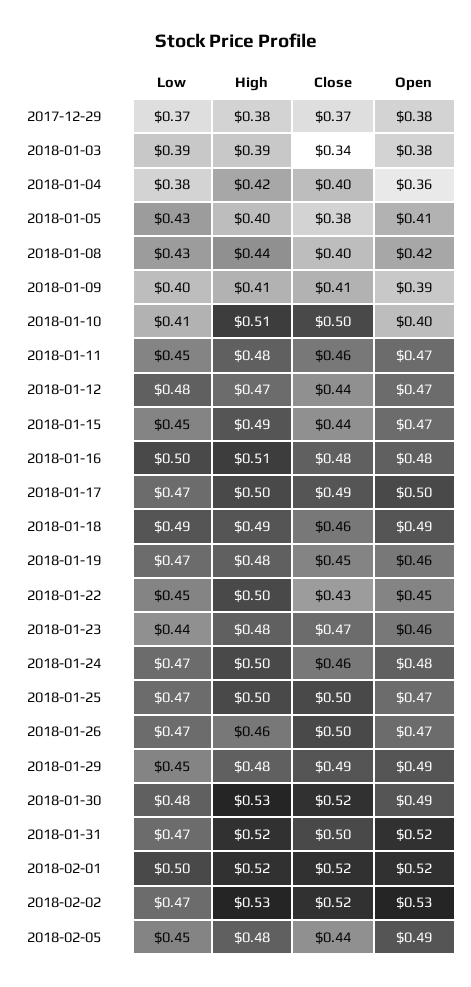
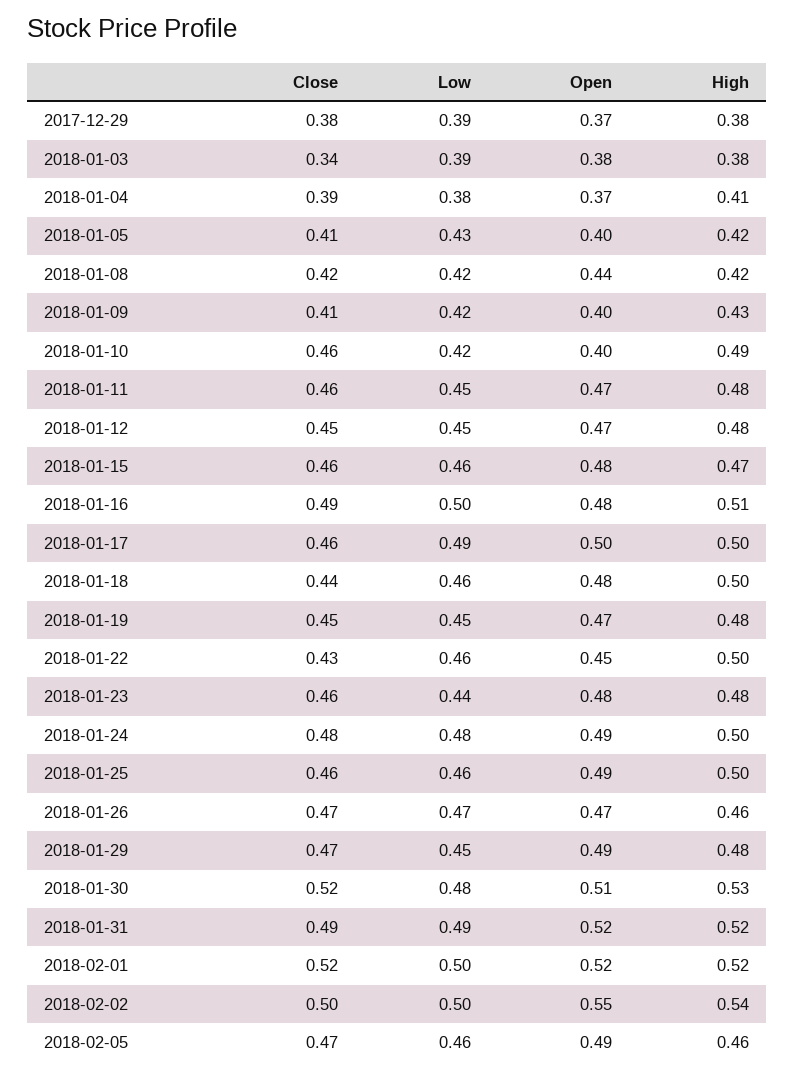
Low, 2017-12-29: 0.37 -> 0.39
Close, 2017-12-29: 0.37 -> 0.38
Open, 2017-12-29: 0.38 -> 0.37
High, 2018-01-03: 0.39 -> 0.38
High, 2018-01-04: 0.42 -> 0.41
Close, 2018-01-04: 0.4 -> 0.39
Open, 2018-01-04: 0.36 -> 0.37
High, 2018-01-05: 0.4 -> 0.42
Close, 2018-01-05: 0.38 -> 0.41
Open, 2018-01-05: 0.41 -> 0.4
Low, 2018-01-08: 0.43 -> 0.42
High, 2018-01-08: 0.44 -> 0.42
Close, 2018-01-08: 0.4 -> 0.42
Open, 2018-01-08: 0.42 -> 0.44
Low, 2018-01-09: 0.4 -> 0.42
High, 2018-01-09: 0.41 -> 0.43
Open, 2018-01-09: 0.39 -> 0.4
Low, 2018-01-10: 0.41 -> 0.42
High, 2018-01-10: 0.51 -> 0.49
Close, 2018-01-10: 0.5 -> 0.46
Low, 2018-01-12: 0.48 -> 0.45
High, 2018-01-12: 0.47 -> 0.48
Close, 2018-01-12: 0.44 -> 0.45
Low, 2018-01-15: 0.45 -> 0.46
High, 2018-01-15: 0.49 -> 0.47
Close, 2018-01-15: 0.44 -> 0.46
Open, 2018-01-15: 0.47 -> 0.48
Close, 2018-01-16: 0.48 -> 0.49
Low, 2018-01-17: 0.47 -> 0.49
Close, 2018-01-17: 0.49 -> 0.46
Low, 2018-01-18: 0.49 -> 0.46
High, 2018-01-18: 0.49 -> 0.5
Close, 2018-01-18: 0.46 -> 0.44
Open, 2018-01-18: 0.49 -> 0.48
Low, 2018-01-19: 0.47 -> 0.45
Open, 2018-01-19: 0.46 -> 0.47
Low, 2018-01-22: 0.45 -> 0.46
Close, 2018-01-23: 0.47 -> 0.46
Open, 2018-01-23: 0.46 -> 0.48
Low, 2018-01-24: 0.47 -> 0.48
Close, 2018-01-24: 0.46 -> 0.48
Open, 2018-01-24: 0.48 -> 0.49
Low, 2018-01-25: 0.47 -> 0.46
Close, 2018-01-25: 0.5 -> 0.46
Open, 2018-01-25: 0.47 -> 0.49
Close, 2018-01-26: 0.5 -> 0.47
Close, 2018-01-29: 0.49 -> 0.47
Open, 2018-01-30: 0.49 -> 0.51
Low, 2018-01-31: 0.47 -> 0.49
Close, 2018-01-31: 0.5 -> 0.49
Low, 2018-02-02: 0.47 -> 0.5
High, 2018-02-02: 0.53 -> 0.54
Close, 2018-02-02: 0.52 -> 0.5
Open, 2018-02-02: 0.53 -> 0.55
Low, 2018-02-05: 0.45 -> 0.46
High, 2018-02-05: 0.48 -> 0.46
Close, 2018-02-05: 0.44 -> 0.47

